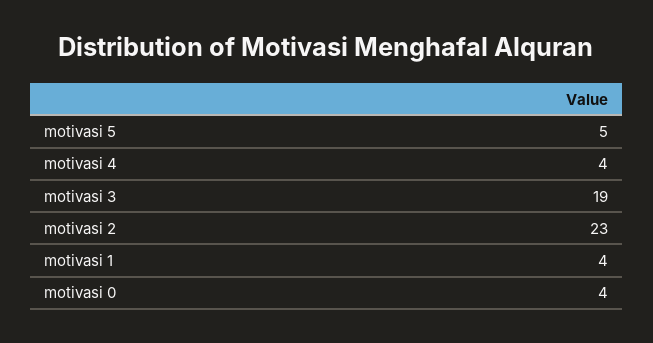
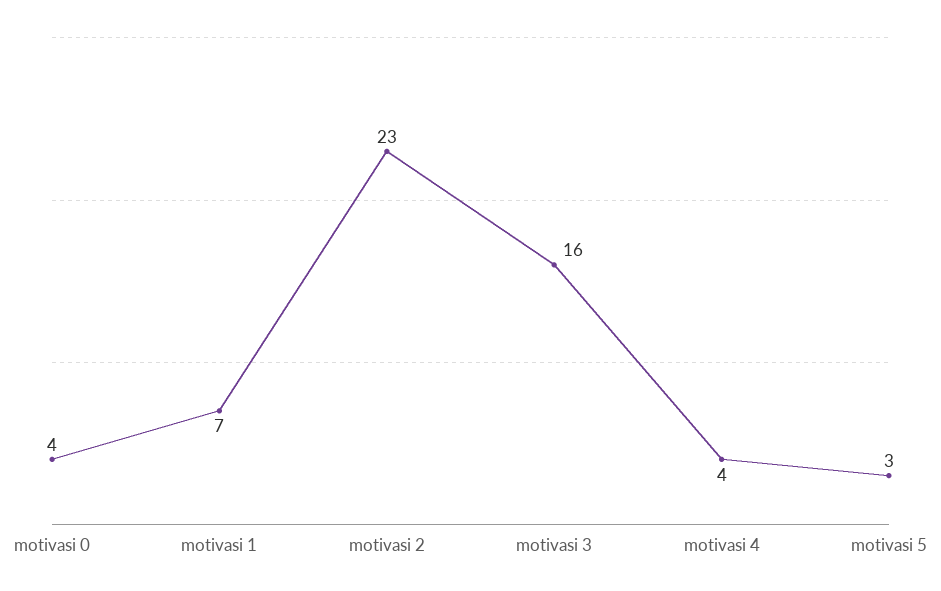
motivasi 5: 5 -> 3
motivasi 3: 19 -> 16
motivasi 1: 4 -> 7

